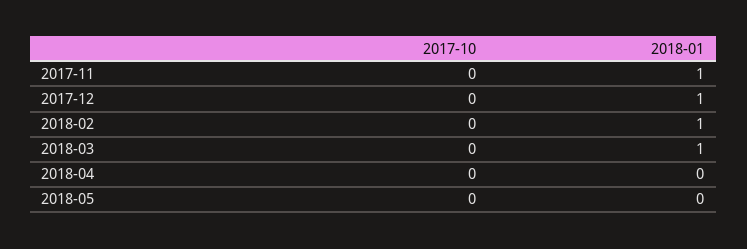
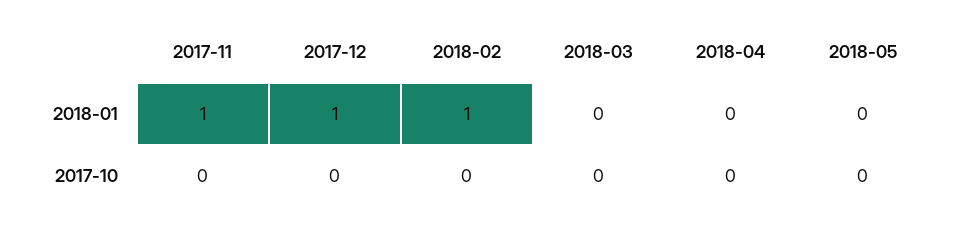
2018-01, 2018-03: 1 -> 0

